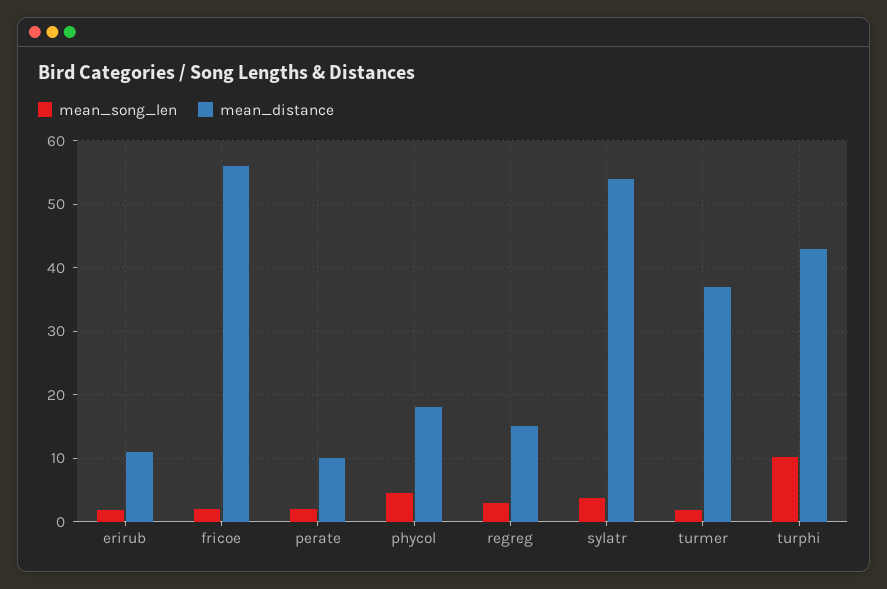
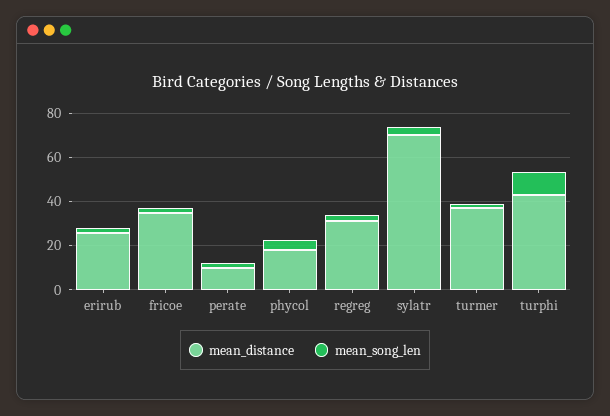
mean_distance, erirub: 11 -> 25
mean_distance, fricoe: 56 -> 35
mean_distance, regreg: 15 -> 30
mean_distance, sylatr: 54 -> 70

